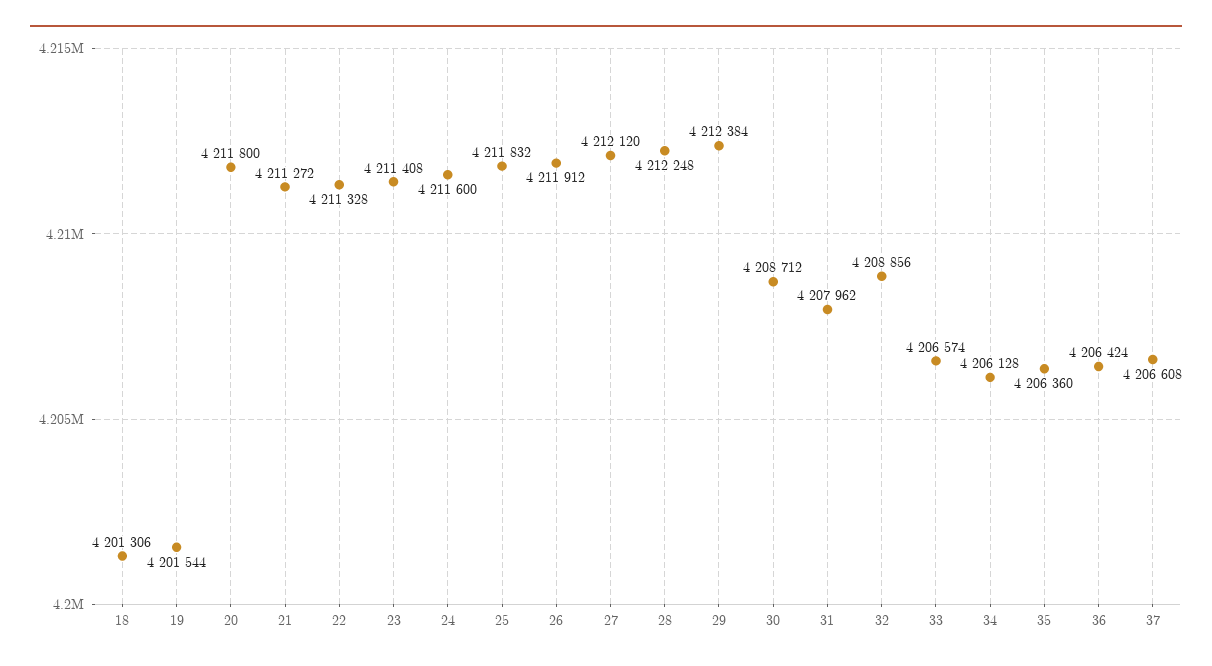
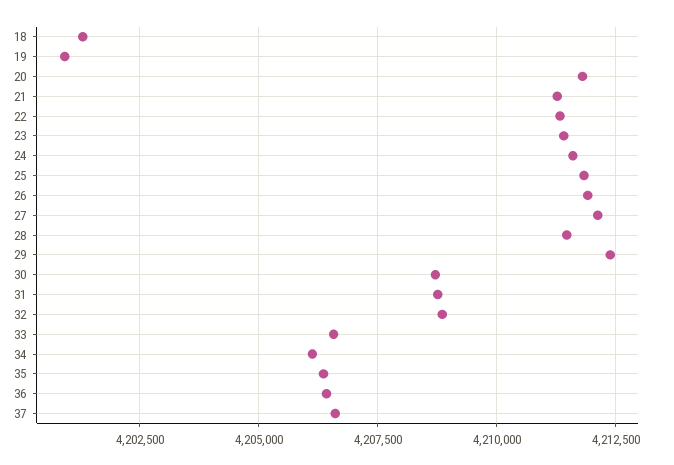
19: 4201544 -> 4201000
28: 4212248 -> 4211500
31: 4207962 -> 4208750

